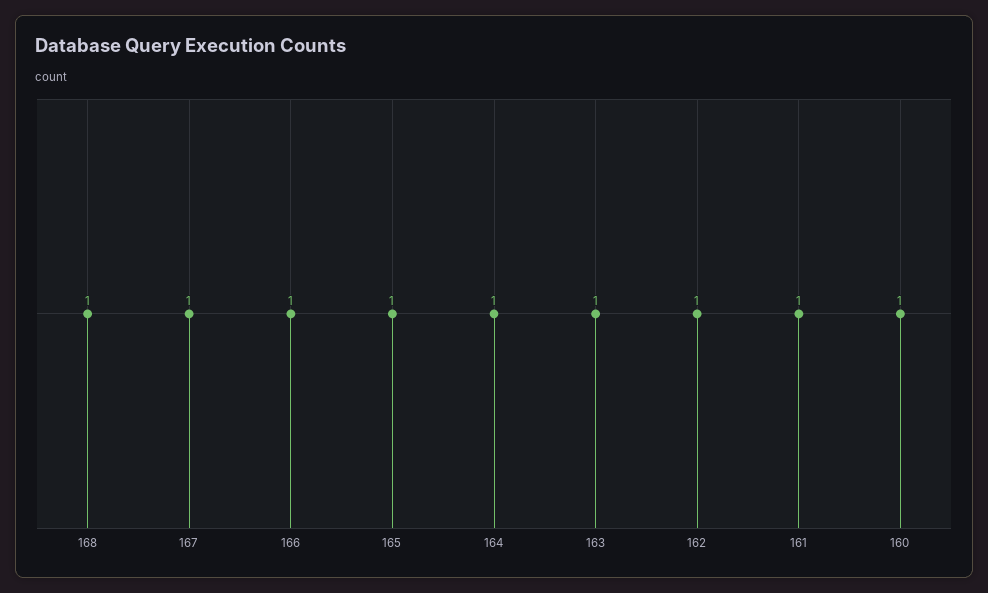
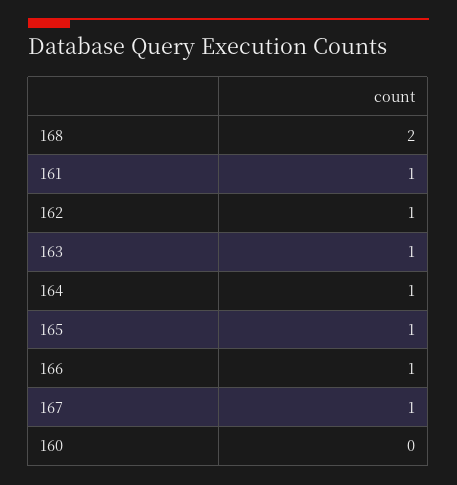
168: 1 -> 2
160: 1 -> 0

